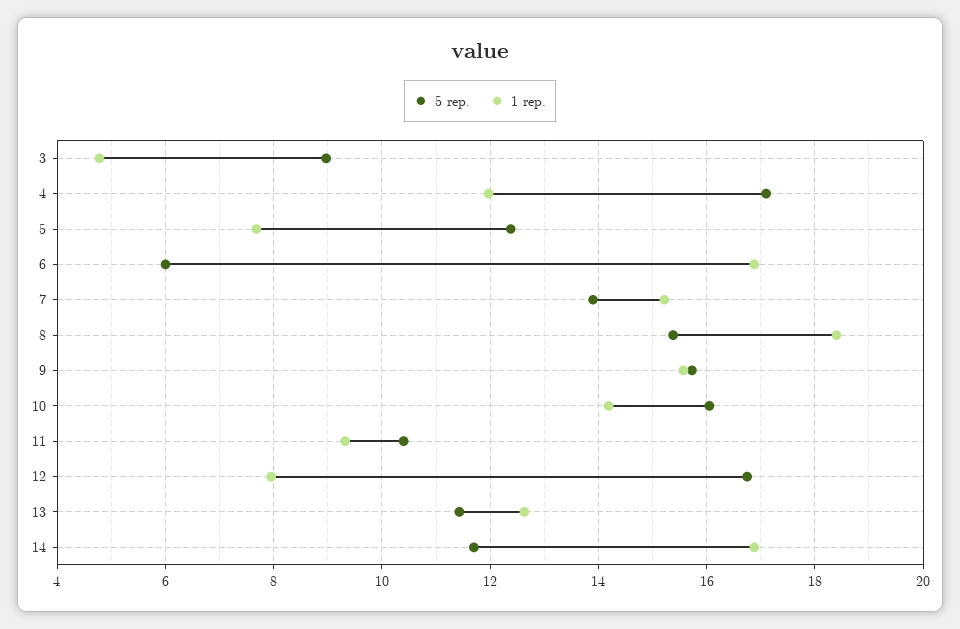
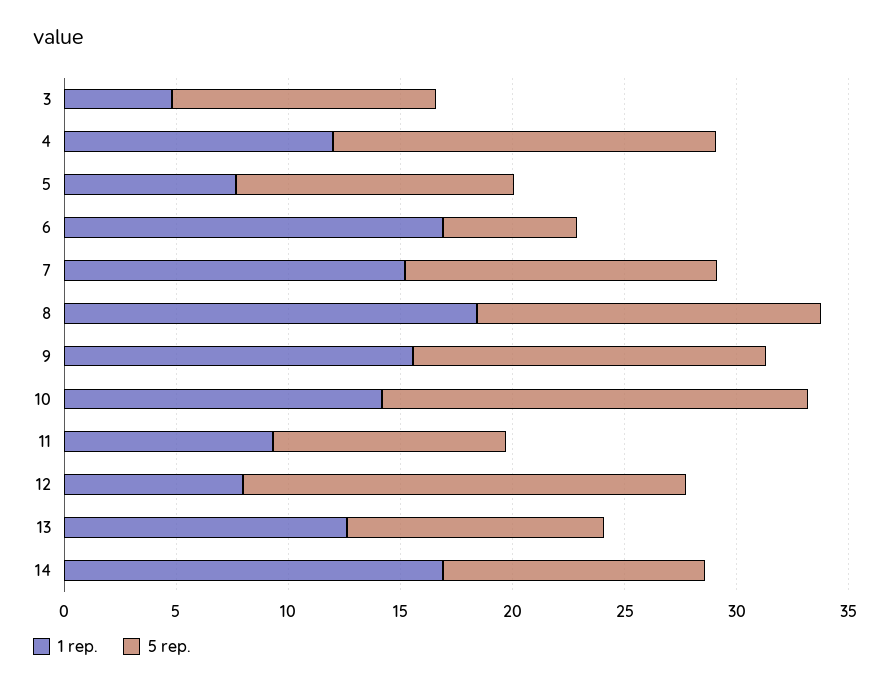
5 rep., 3: 9 -> 12
5 rep., 10: 16 -> 19
5 rep., 12: 16.8 -> 20

